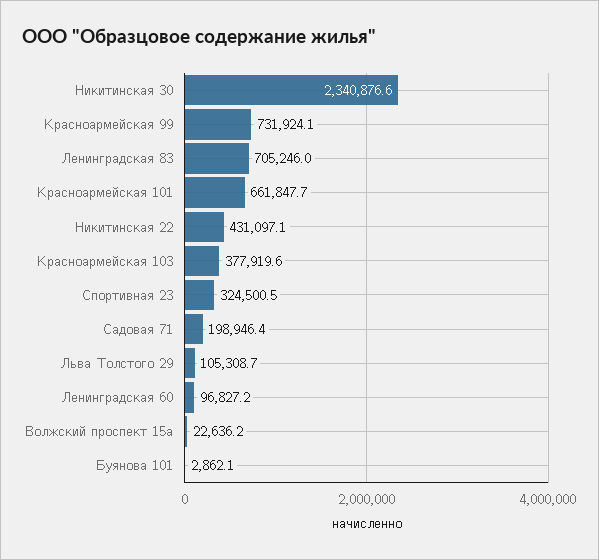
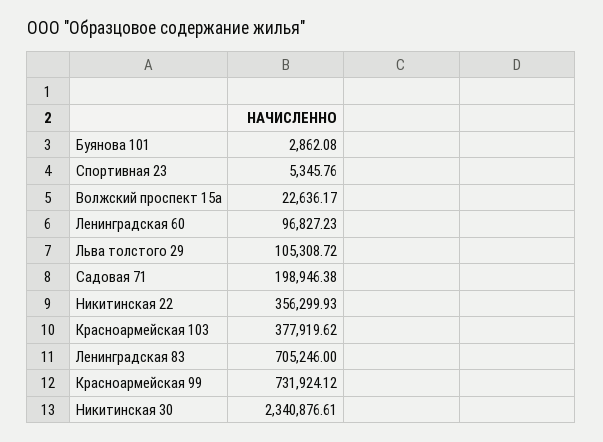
Красноармейская 101: 661847.7 -> none
Никитинская 22: 431097.1 -> 356299.93
Спортивная 23: 324500.5 -> 5345.76

